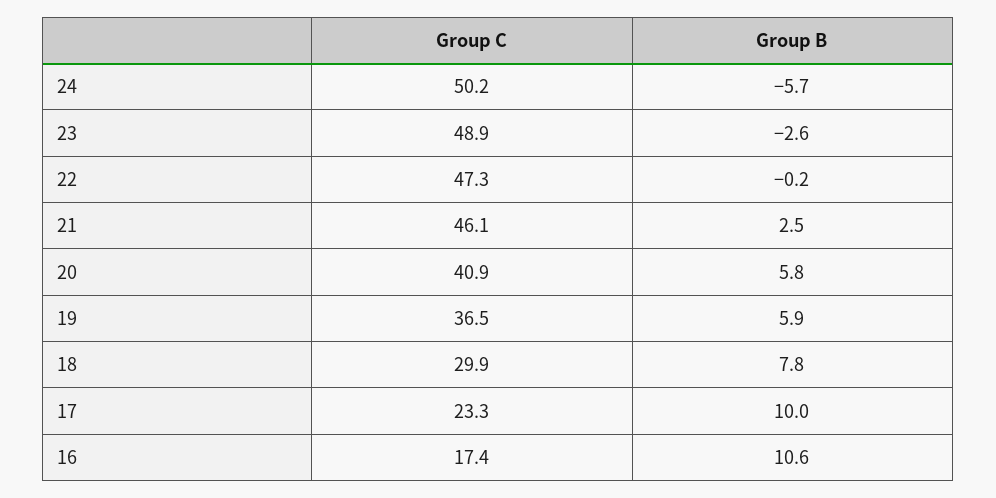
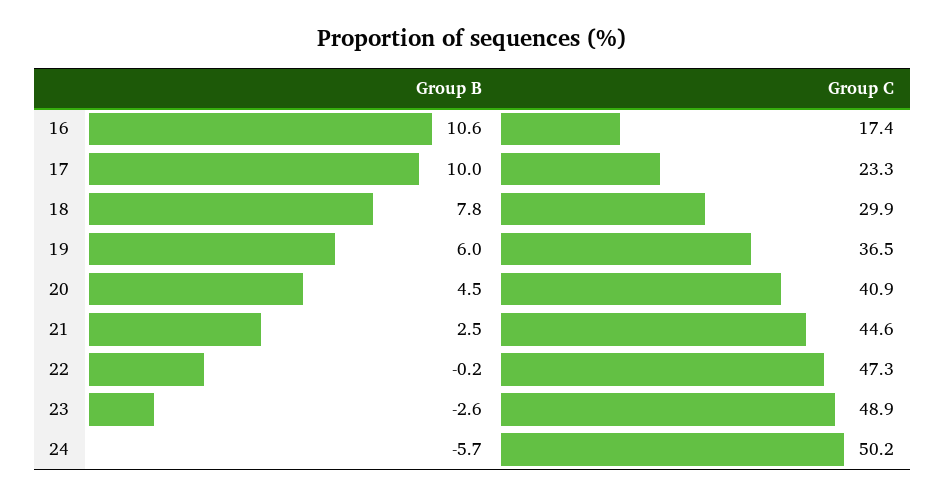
Group C, 21: 46.1 -> 44.6
Group B, 20: 5.8 -> 4.5
Group B, 19: 5.9 -> 6

